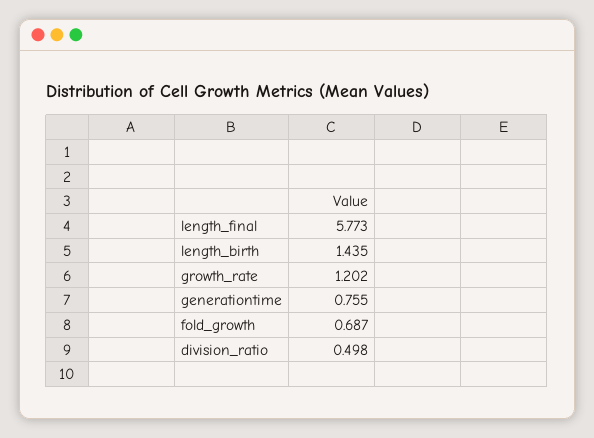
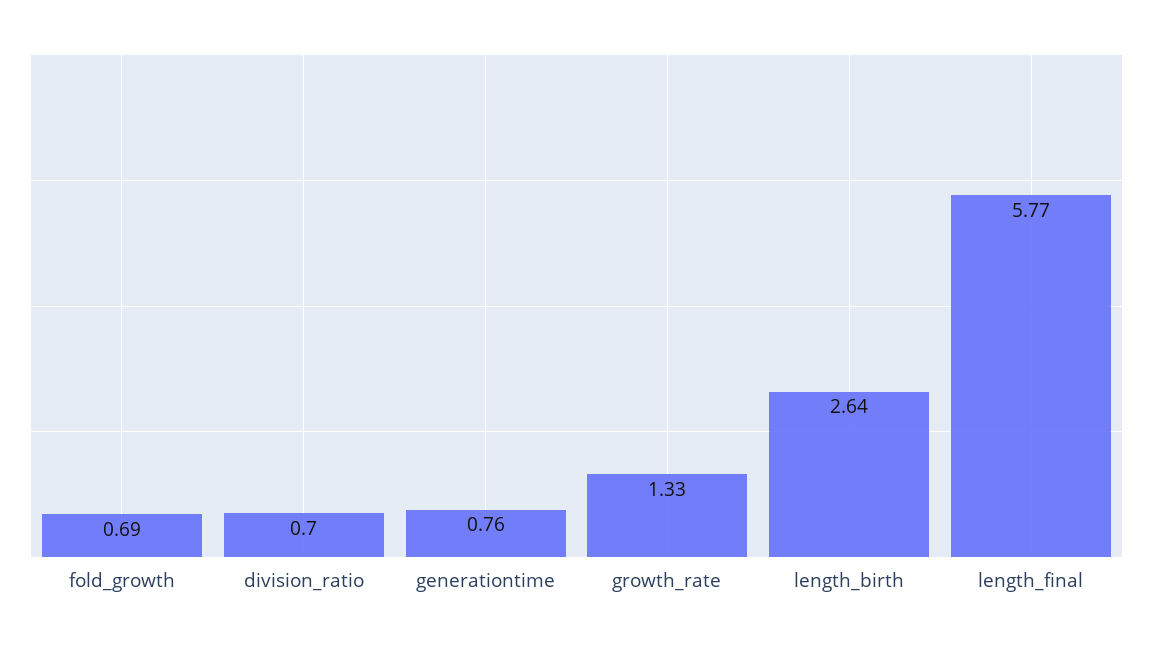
length_birth: 1.435 -> 2.64
growth_rate: 1.202 -> 1.33
division_ratio: 0.498 -> 0.7

